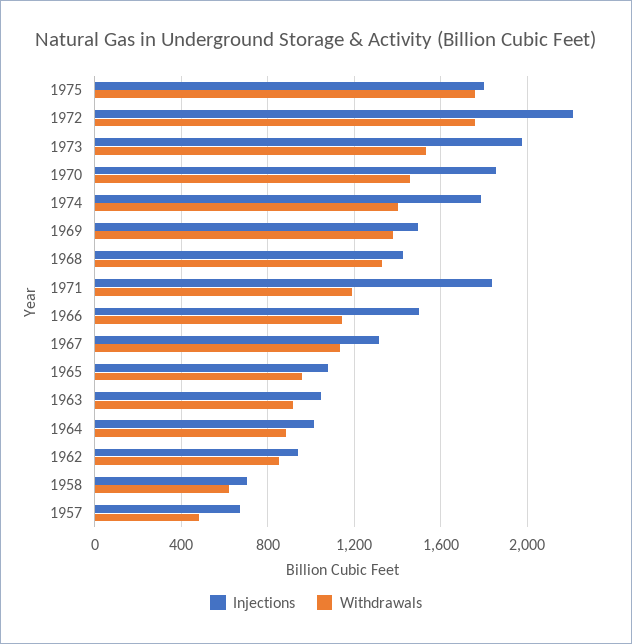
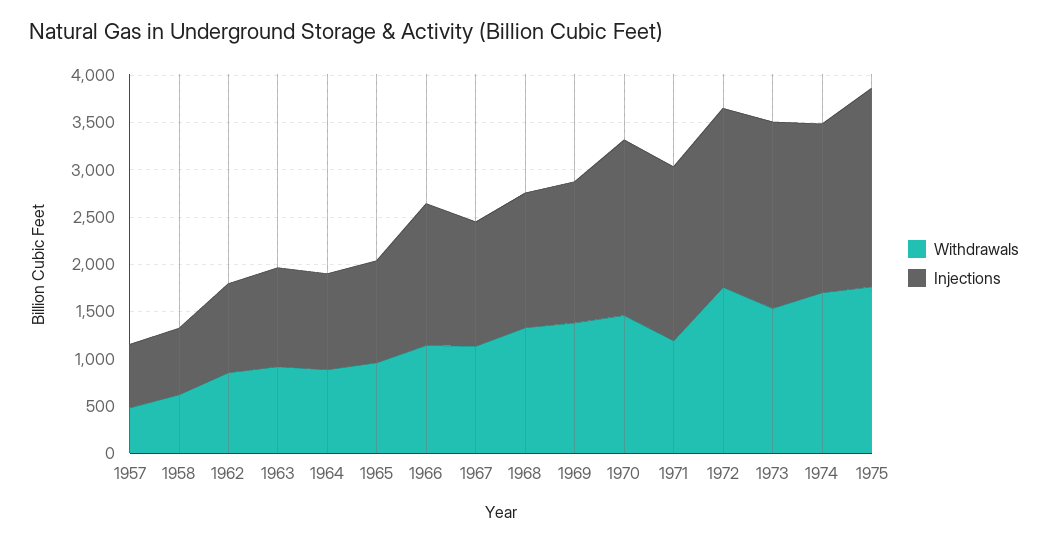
Injections, 1975: 1800 -> 2100
Injections, 1972: 2200 -> 1900
Withdrawals, 1974: 1400 -> 1700

